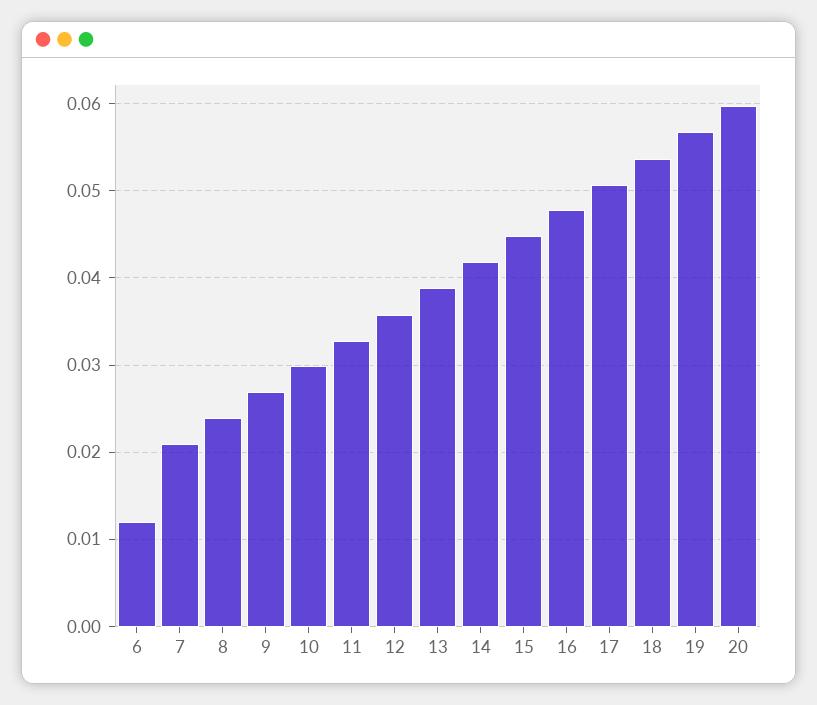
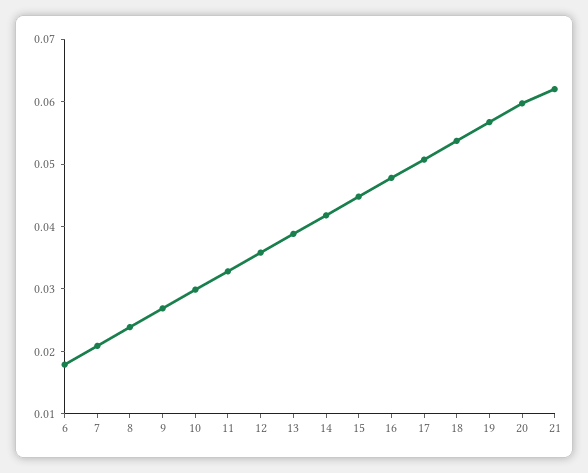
6: 0.012 -> 0.018
21: none -> 0.062

